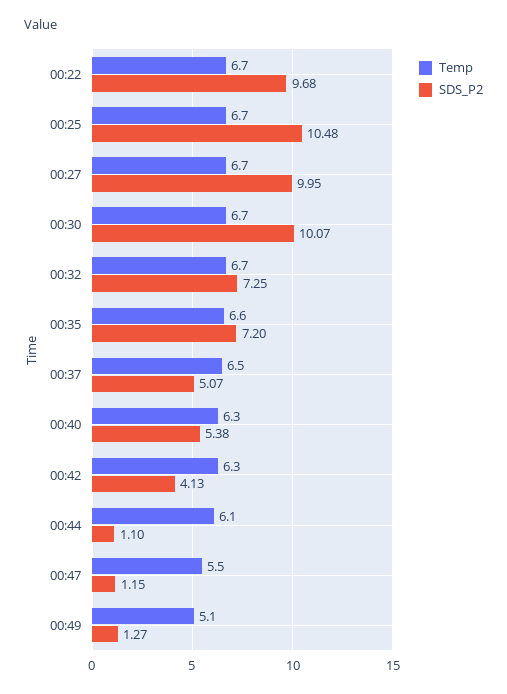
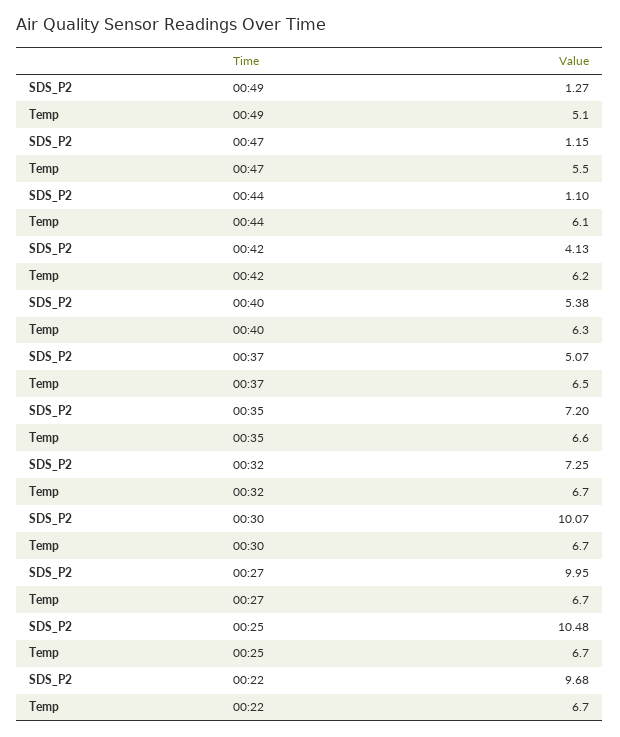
Temp, 00:42: 6.3 -> 6.2

